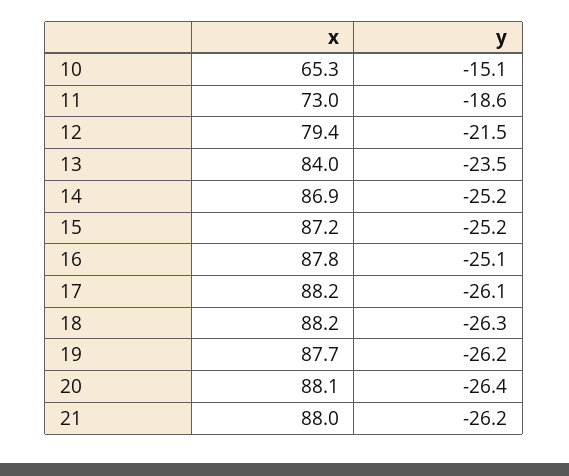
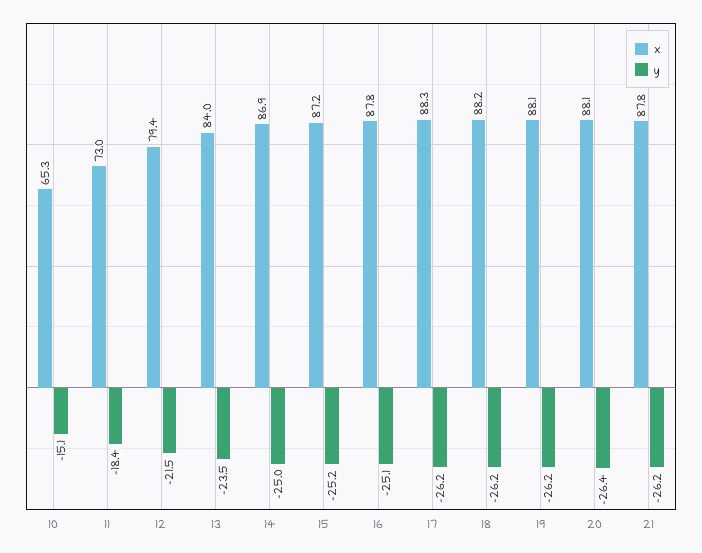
y, 11: -18.6 -> -18.4
y, 14: -25.2 -> -25
x, 17: 88.2 -> 88.3
y, 17: -26.1 -> -26.2
y, 18: -26.3 -> -26.2
x, 19: 87.7 -> 88.1
x, 21: 88 -> 87.8

